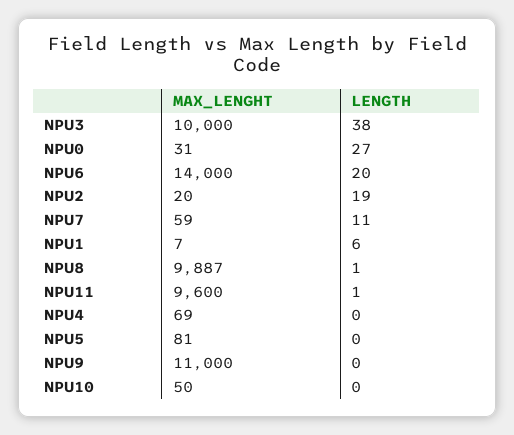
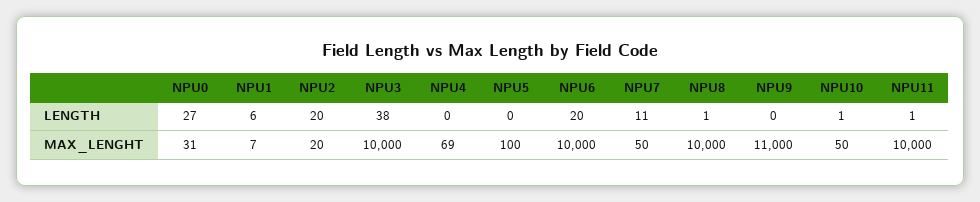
MAX_LENGHT, NPU6: 14000 -> 10000
LENGTH, NPU2: 19 -> 20
MAX_LENGHT, NPU7: 59 -> 50
MAX_LENGHT, NPU8: 9887 -> 10000
MAX_LENGHT, NPU11: 9600 -> 10000
MAX_LENGHT, NPU5: 81 -> 100
LENGTH, NPU10: 0 -> 1

